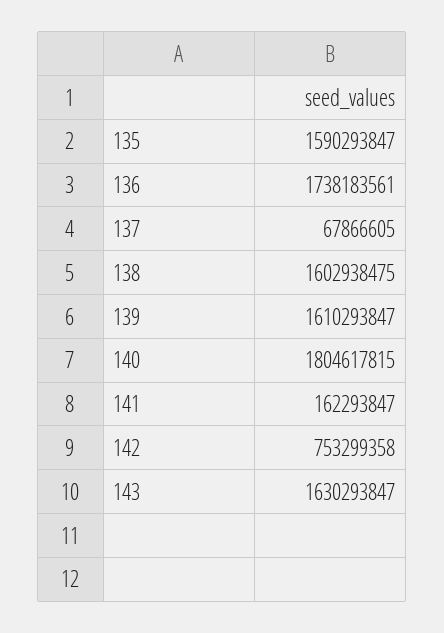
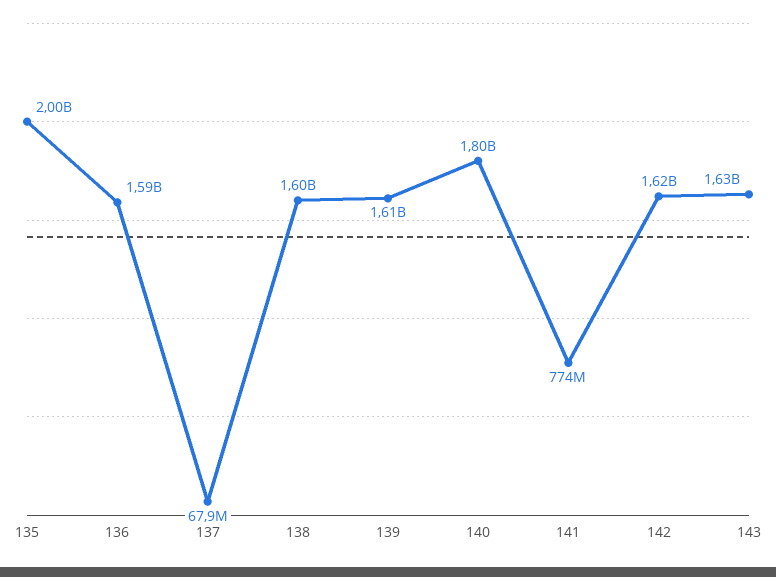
135: 1590293847 -> 2000000000
136: 1738183561 -> 1590000000
141: 162293847 -> 774000000
142: 753299358 -> 1620000000

